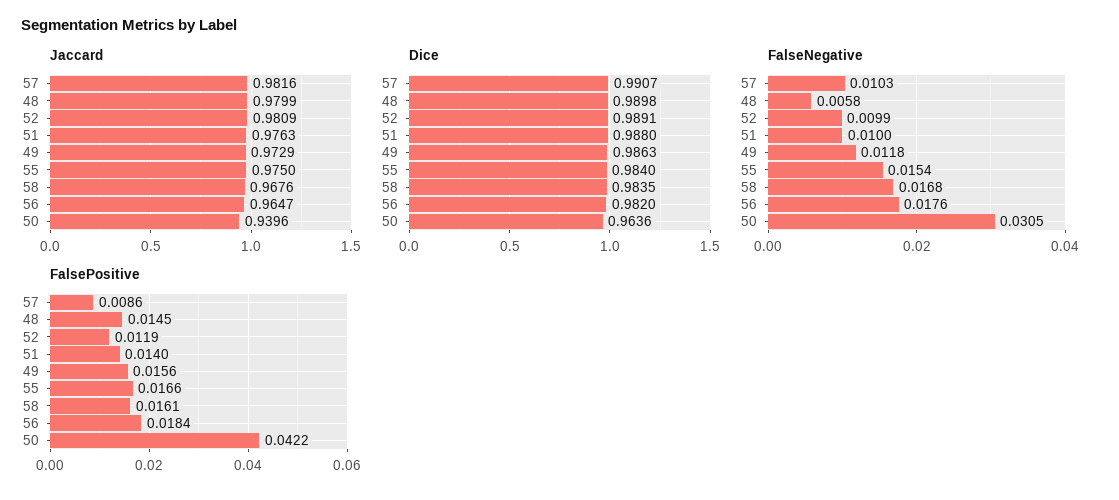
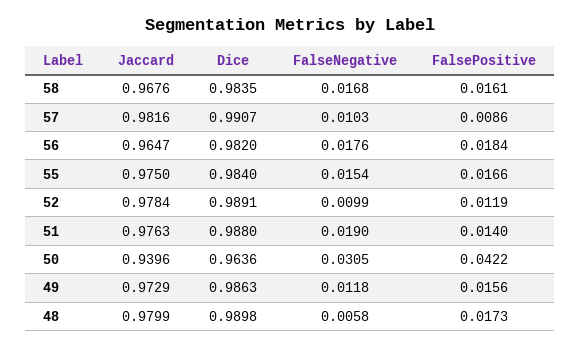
Jaccard, 52: 0.9809 -> 0.9784
FalseNegative, 51: 0.01 -> 0.019
FalsePositive, 48: 0.0145 -> 0.0173

